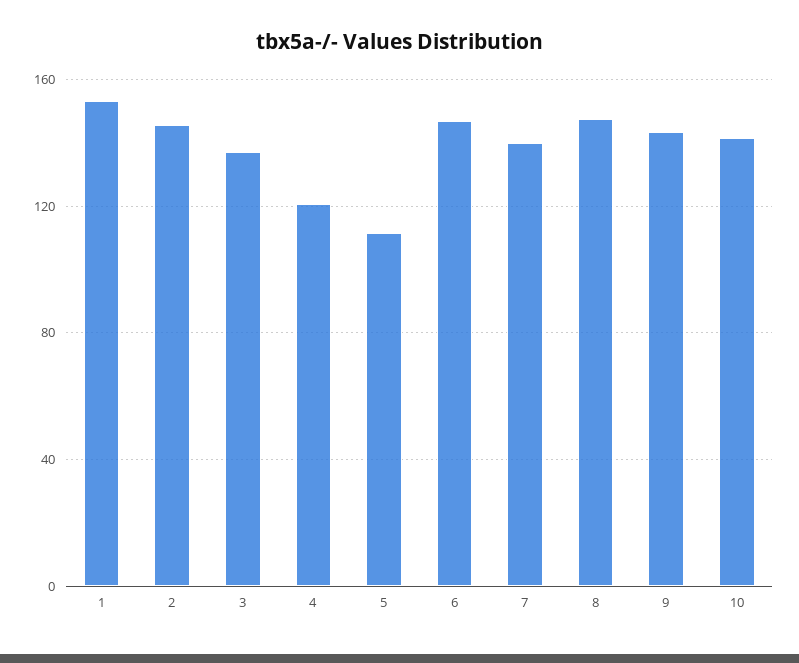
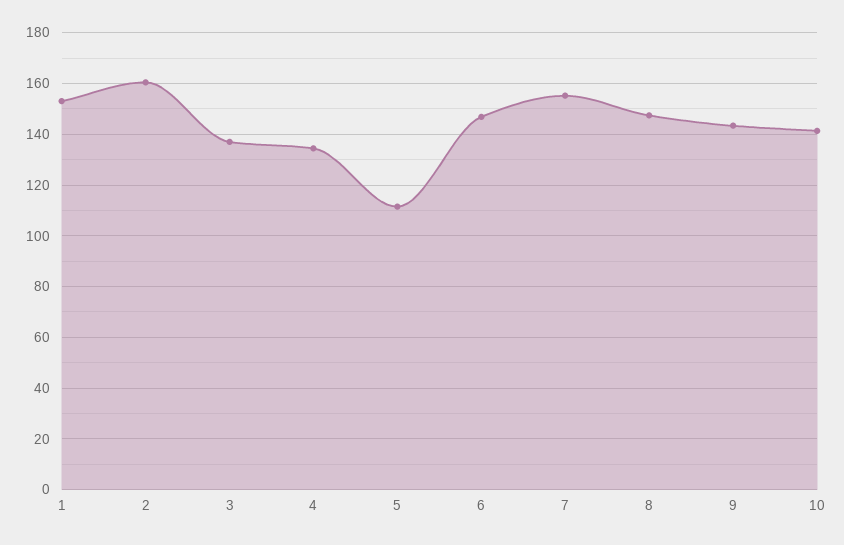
2: 145 -> 160
4: 120 -> 135
7: 140 -> 155

